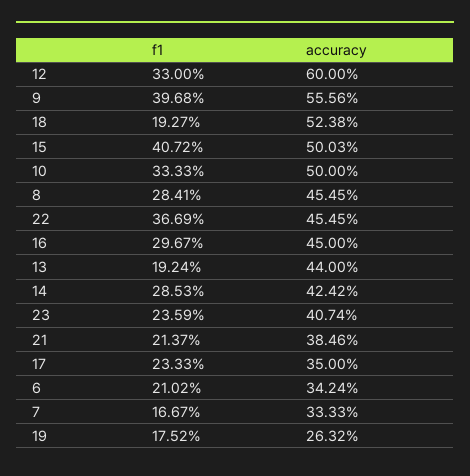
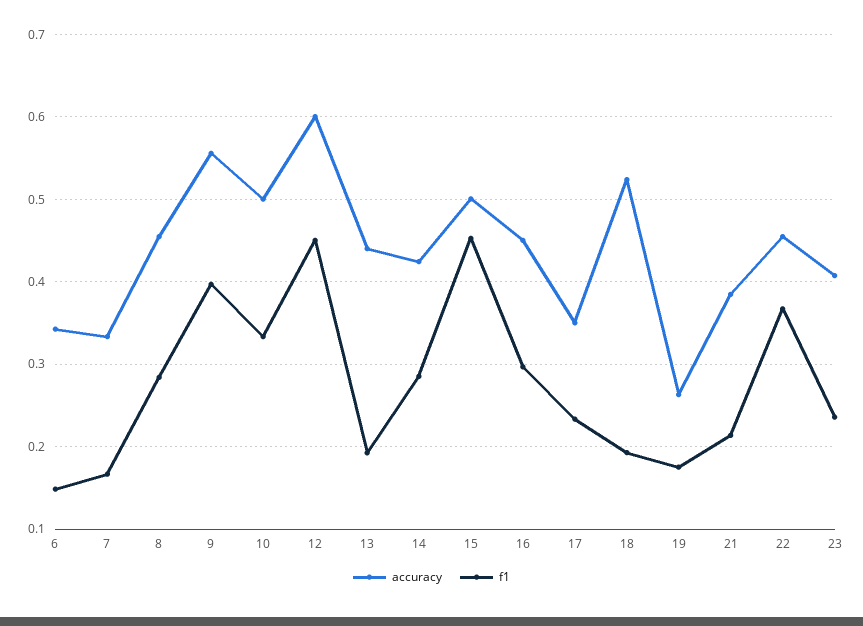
f1, 12: 0.33 -> 0.45
f1, 15: 0.4072 -> 0.45
f1, 6: 0.2102 -> 0.15

